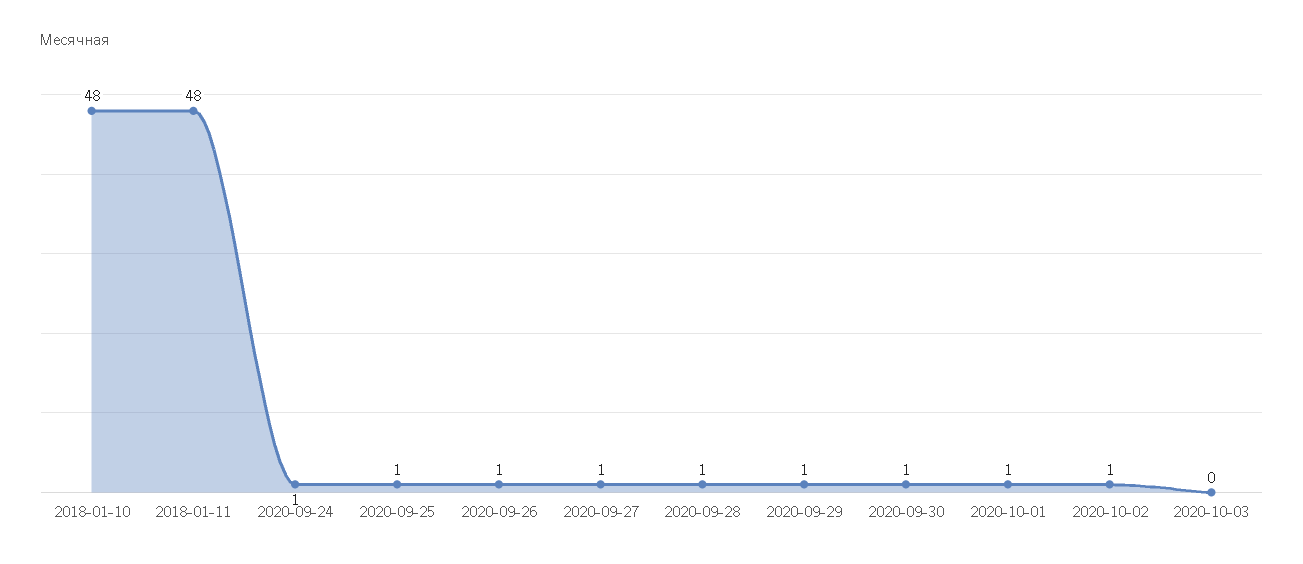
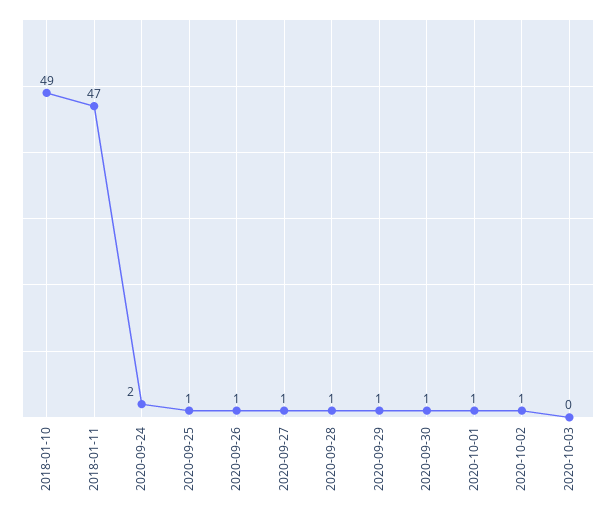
2018-01-10: 48 -> 49
2018-01-11: 48 -> 47
2020-09-24: 1 -> 2

